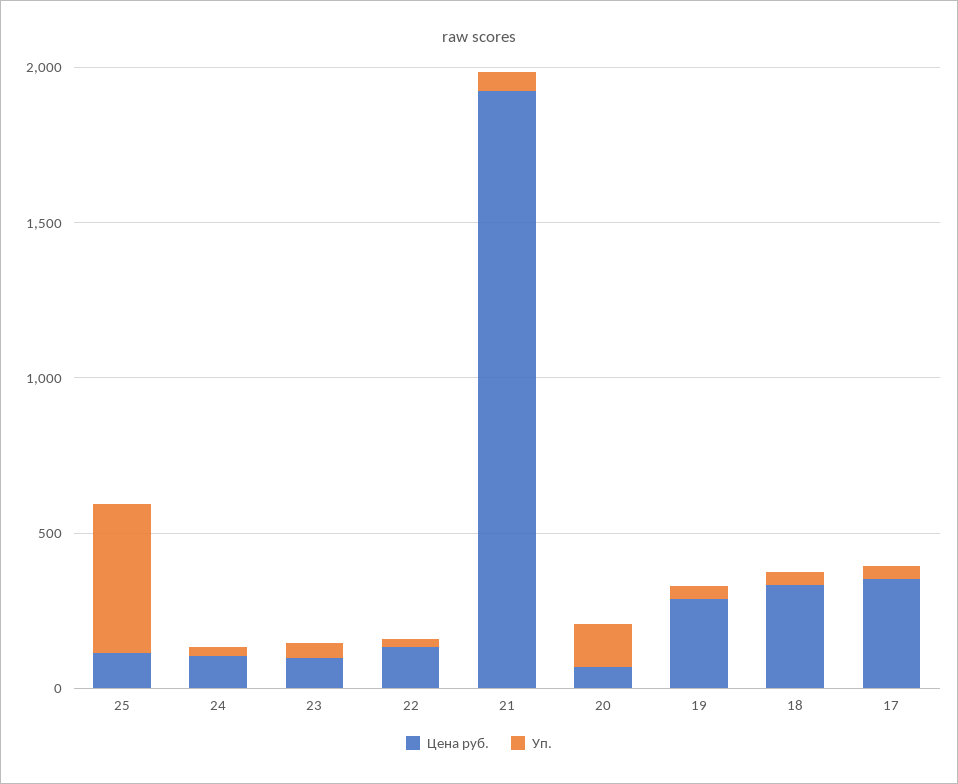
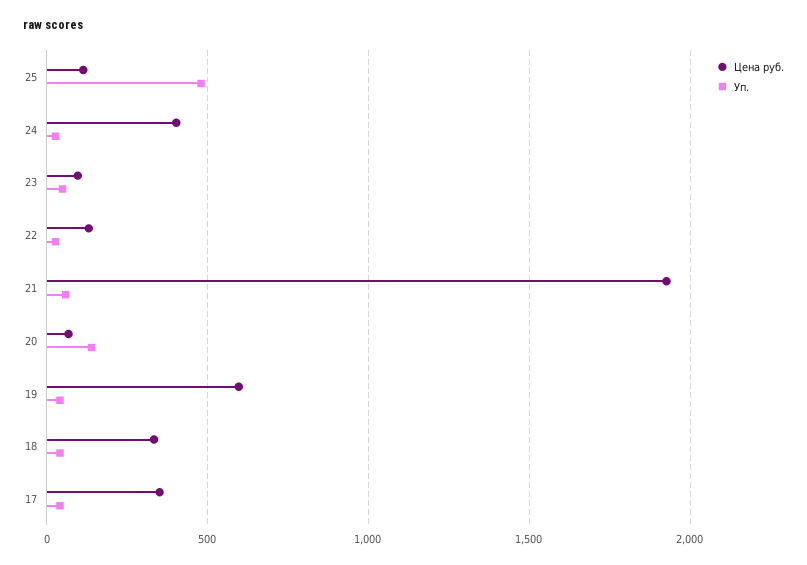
Цена руб., 24: 100 -> 400
Цена руб., 19: 300 -> 600

